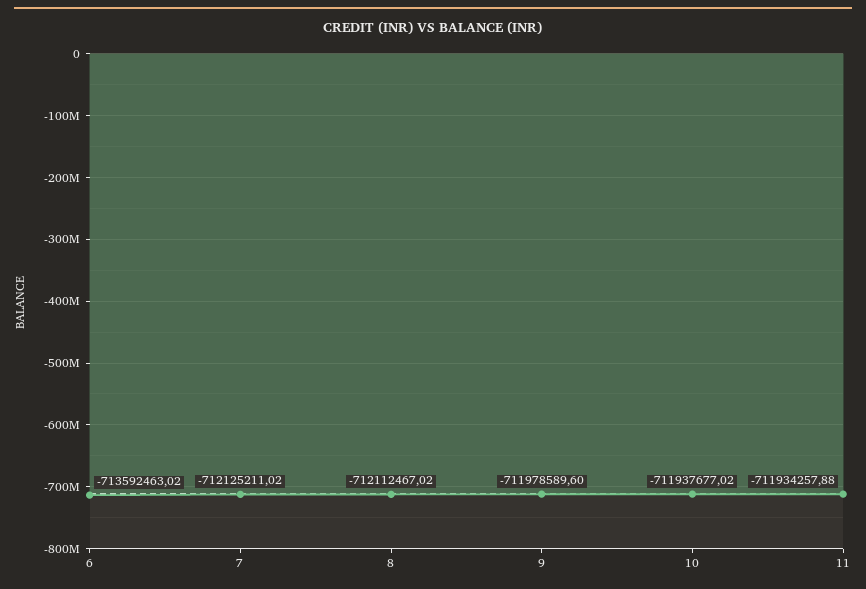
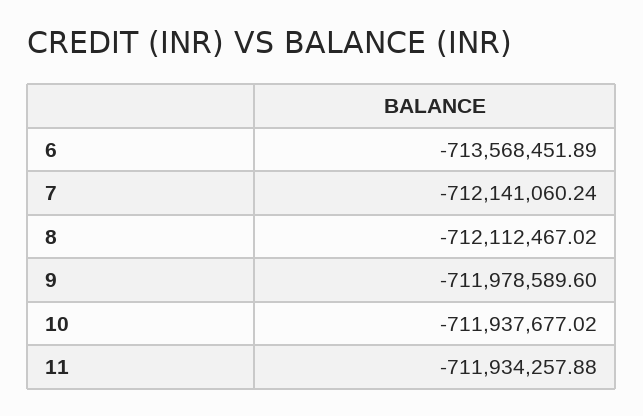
6: -713592463.02 -> -713568451.89
7: -712125211.02 -> -712141060.24

